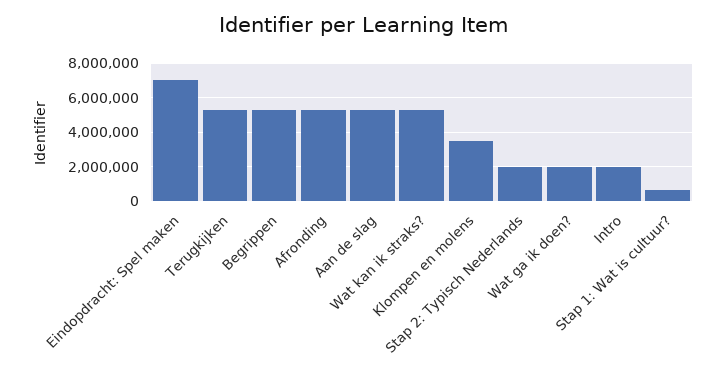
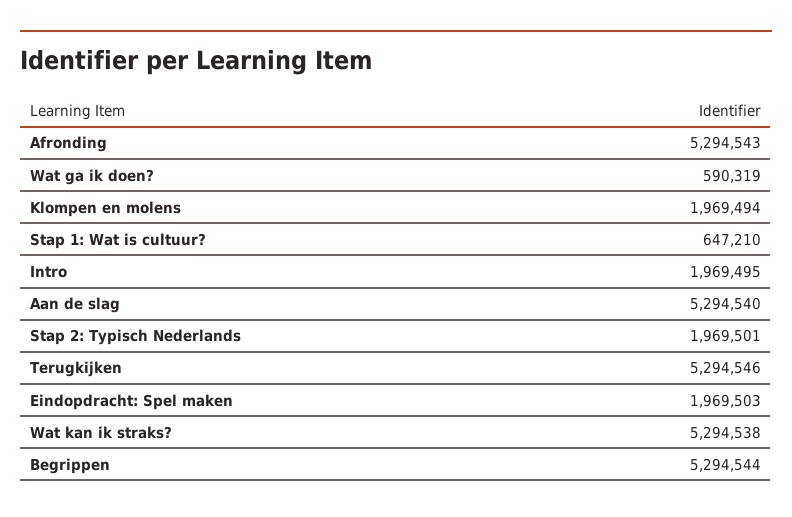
Eindopdracht: Spel maken: 7000000 -> 1969503
Klompen en molens: 3500000 -> 1969494
Wat ga ik doen?: 2000000 -> 590319

